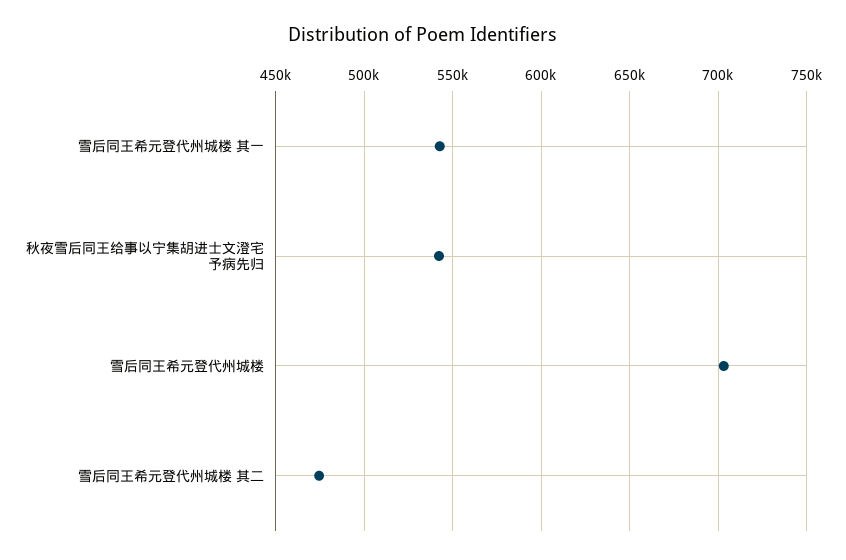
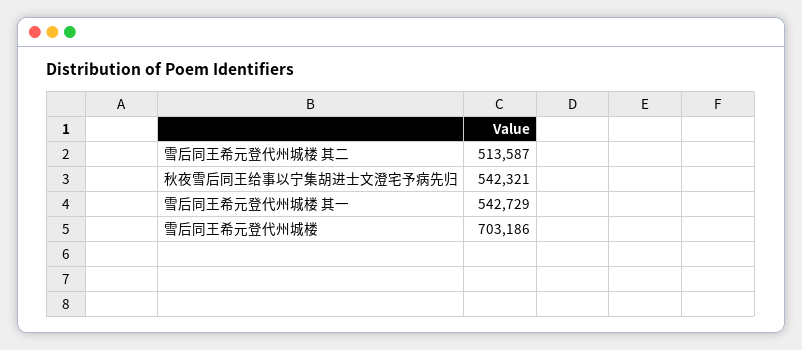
雪后同王希元登代州城楼 其二: 475000 -> 513587

